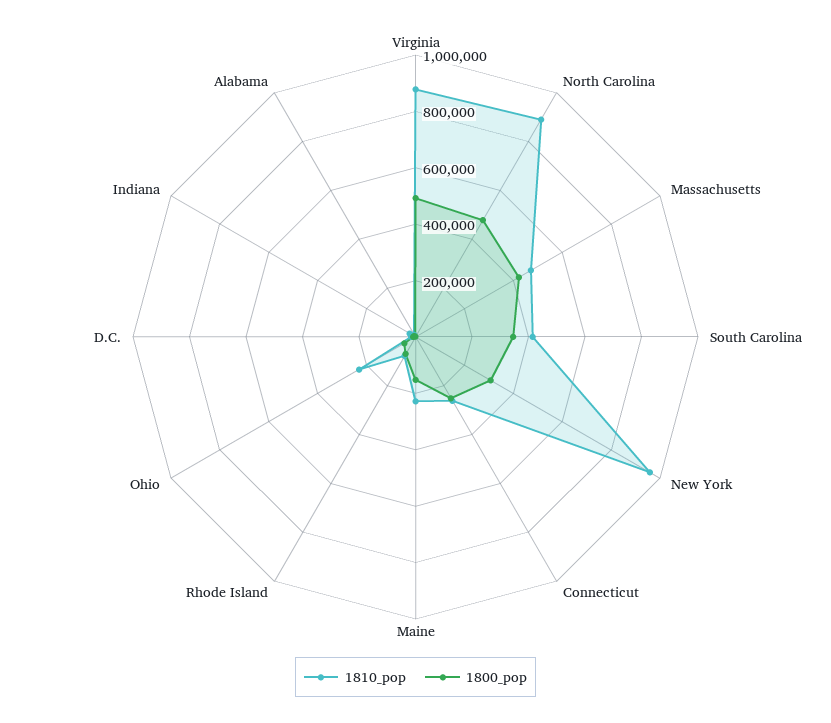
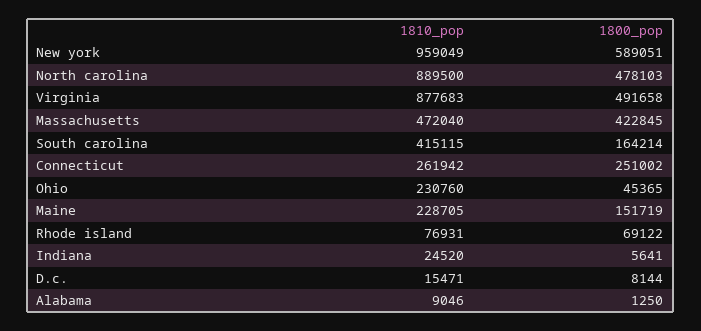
1800_pop, South Carolina: 350000 -> 164214
1800_pop, New York: 300000 -> 589051

